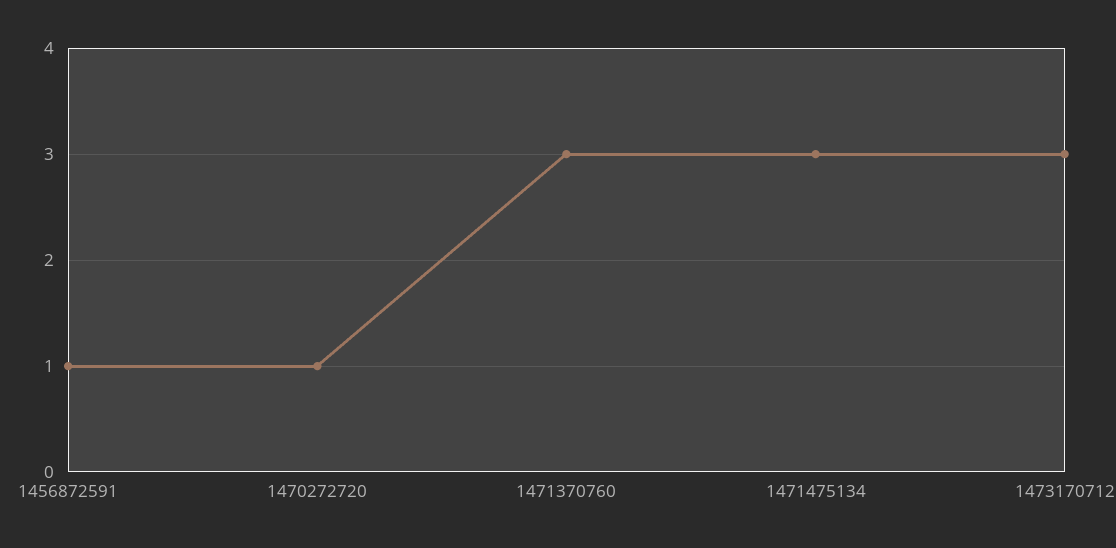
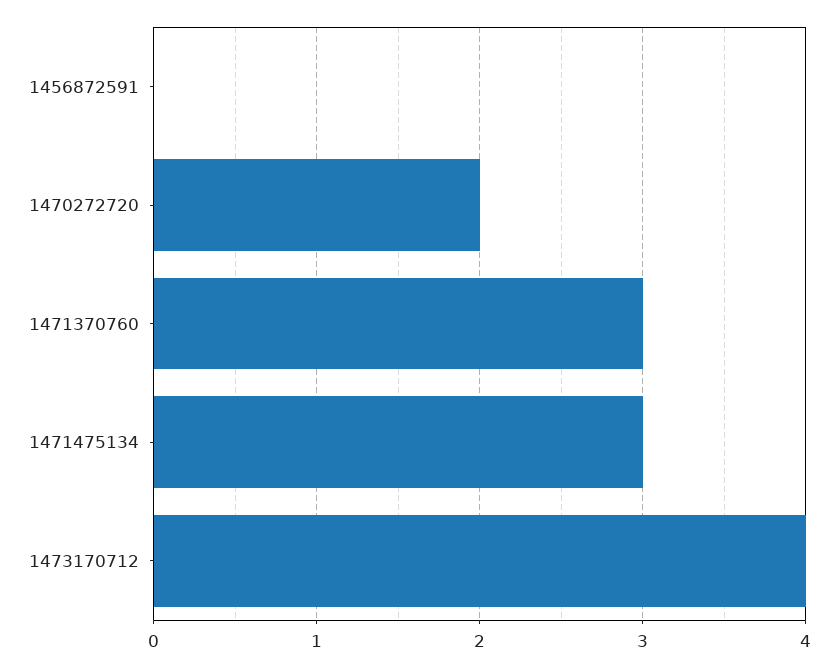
1456872591: 1 -> 0
1470272720: 1 -> 2
1473170712: 3 -> 4

